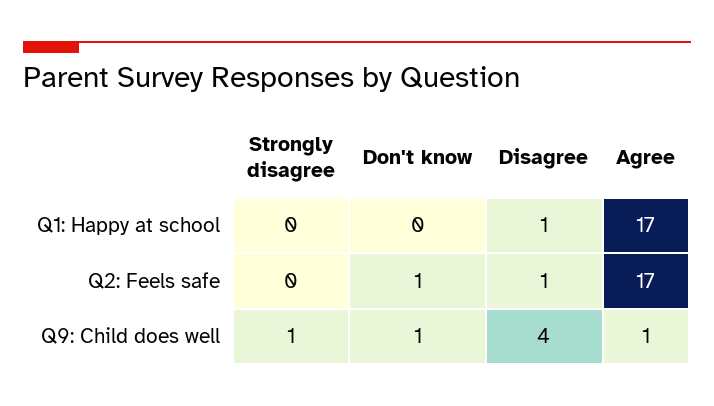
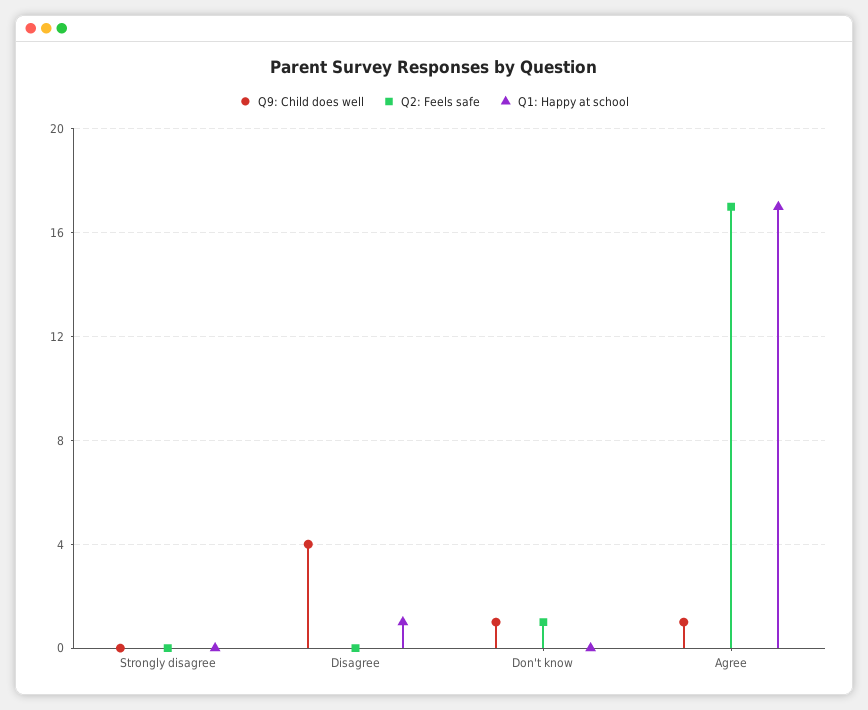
Q2: Feels safe, Disagree: 1 -> 0
Q9: Child does well, Strongly disagree: 1 -> 0

